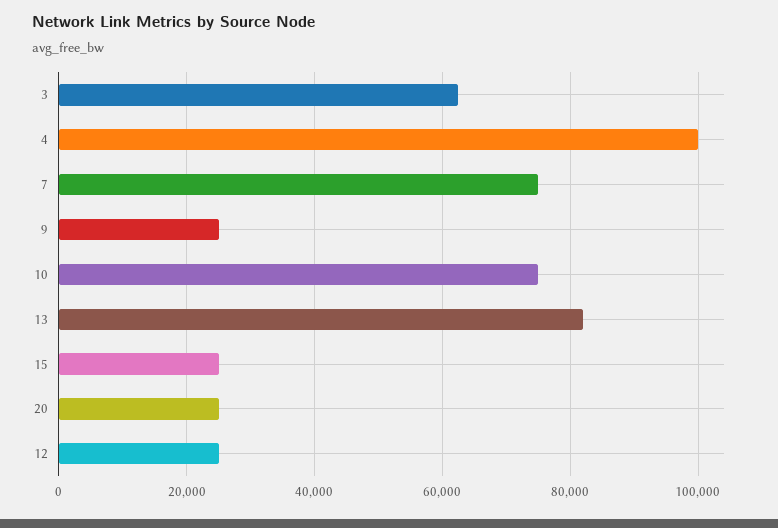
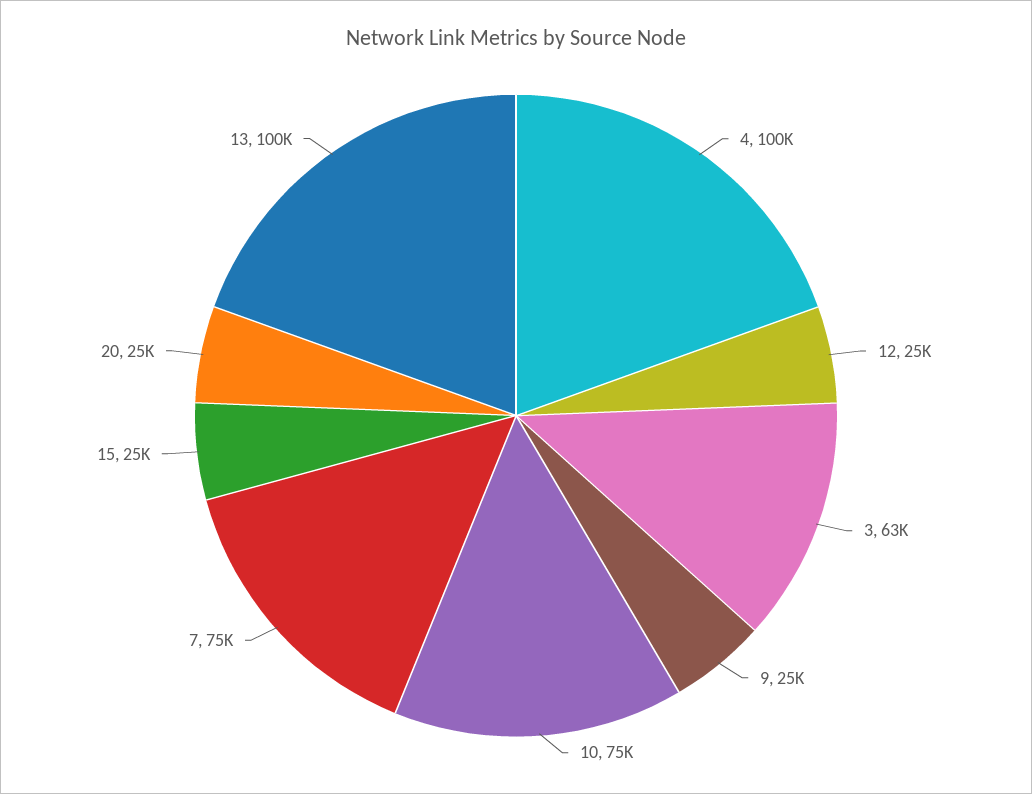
13: 82000 -> 100000

